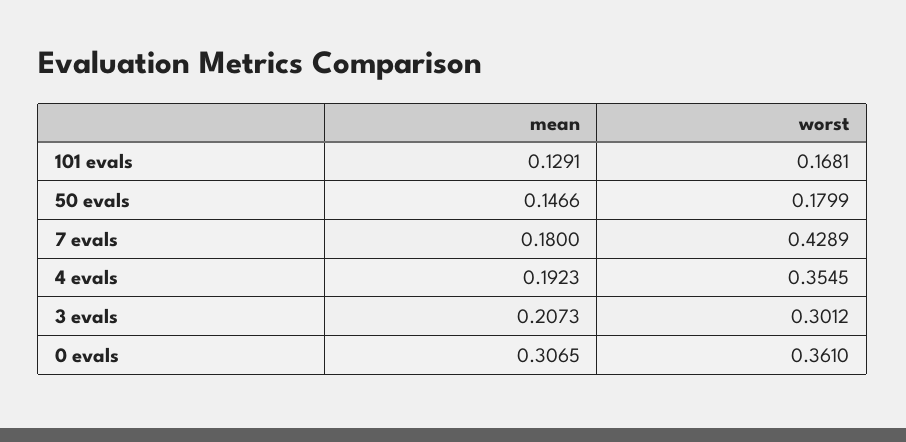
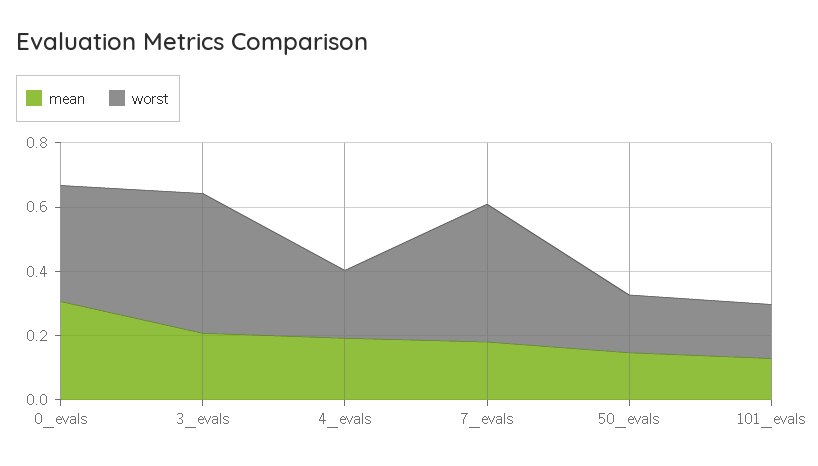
worst, 4 evals: 0.3545 -> 0.2
worst, 3 evals: 0.3012 -> 0.45

